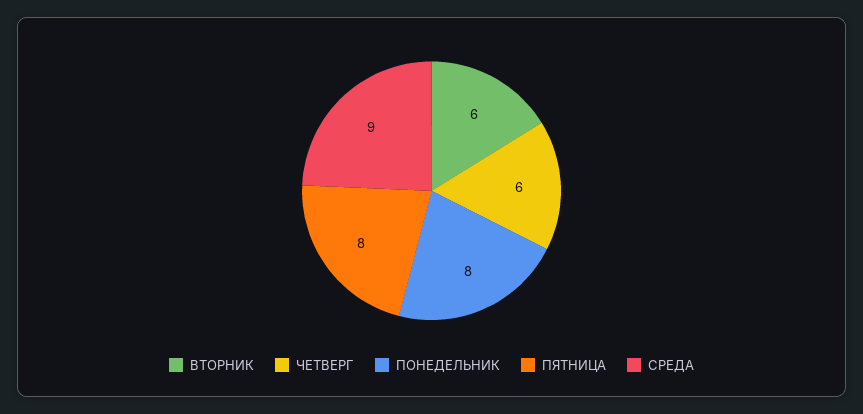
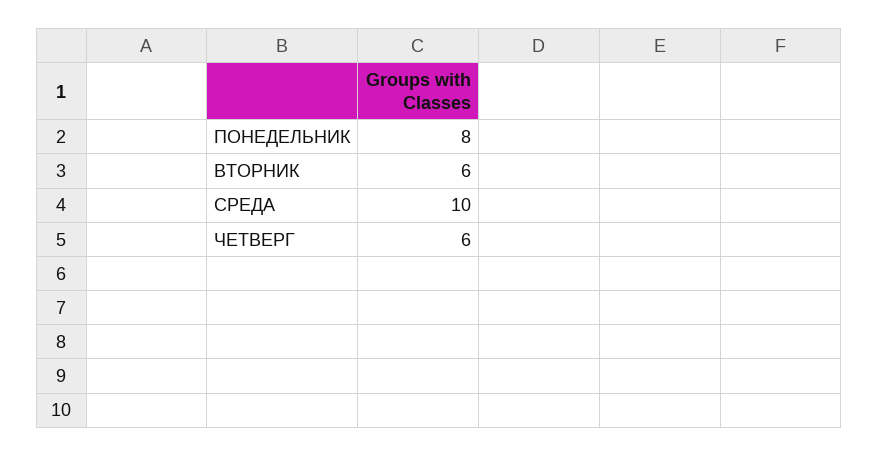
ПЯТНИЦА: 8 -> none
СРЕДА: 9 -> 10

